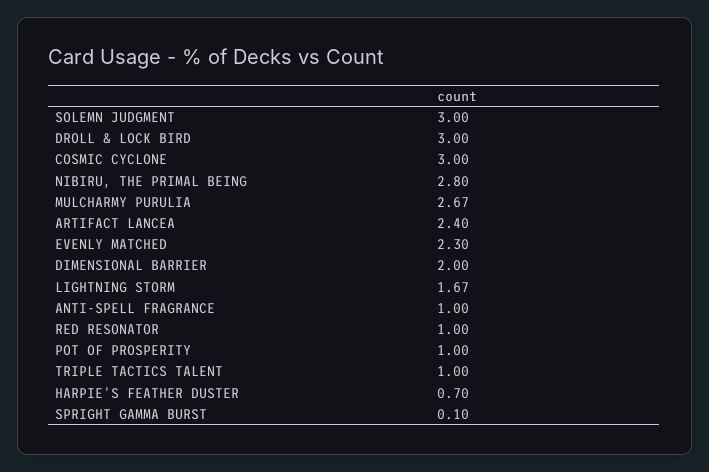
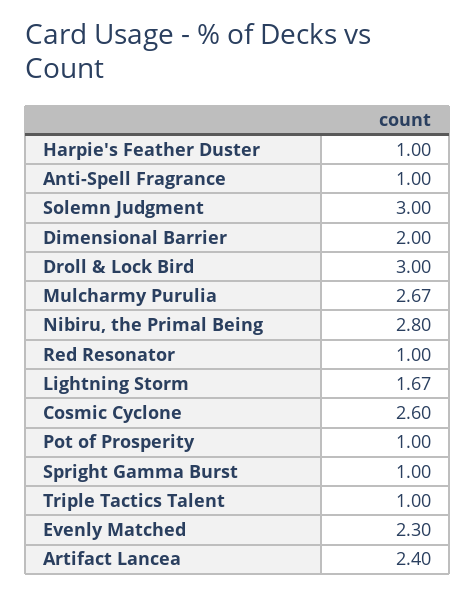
COSMIC CYCLONE: 3 -> 2.6
HARPIE'S FEATHER DUSTER: 0.7 -> 1
SPRIGHT GAMMA BURST: 0.1 -> 1

